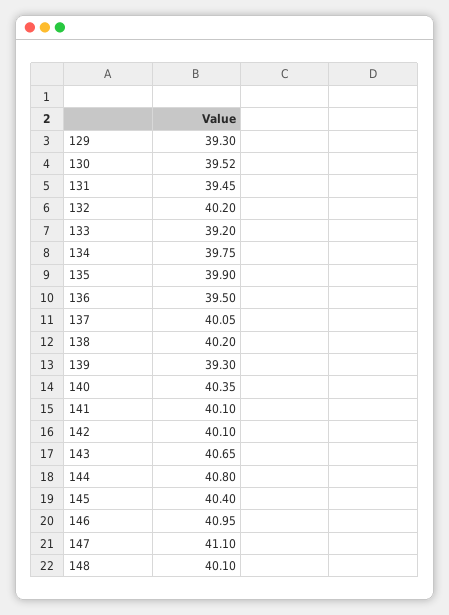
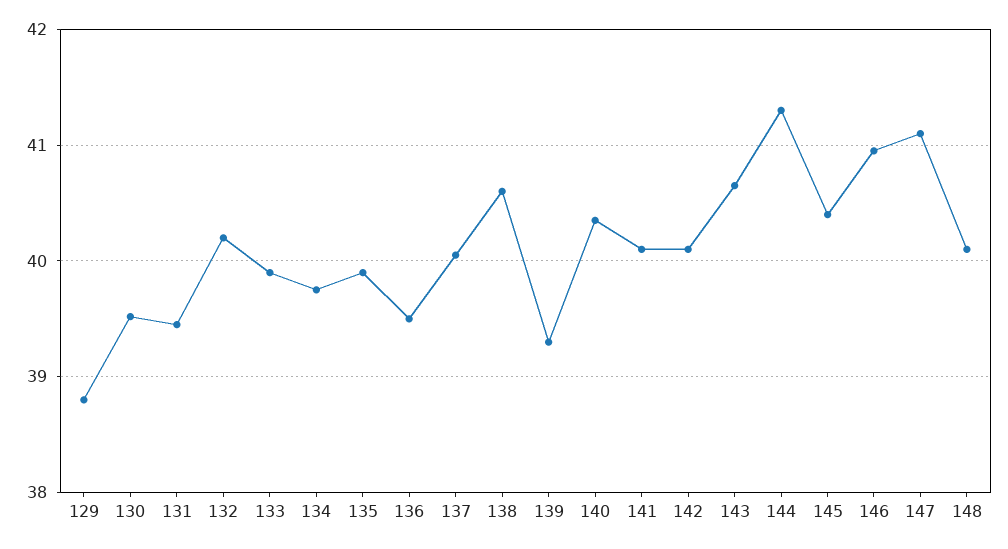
129: 39.3 -> 38.8
133: 39.2 -> 39.9
138: 40.2 -> 40.6
144: 40.8 -> 41.3

